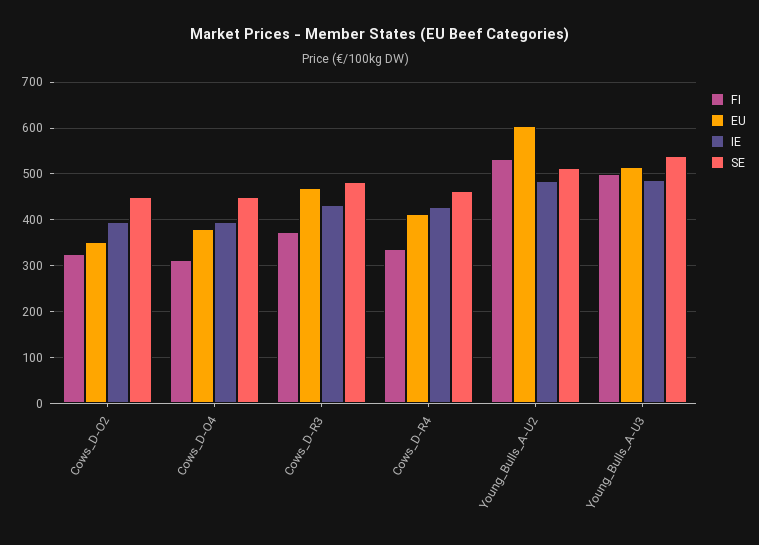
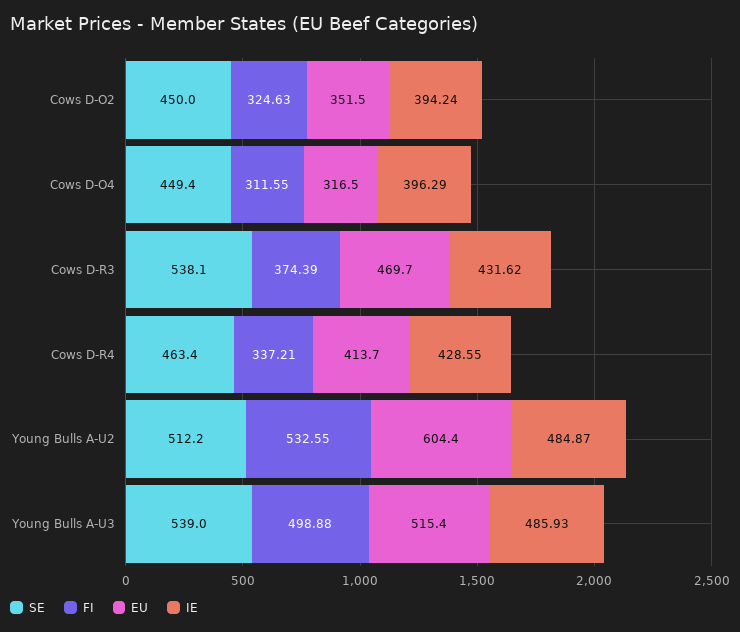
EU, Cows_D-O4: 380 -> 316.5
SE, Cows_D-R3: 480 -> 538.1

